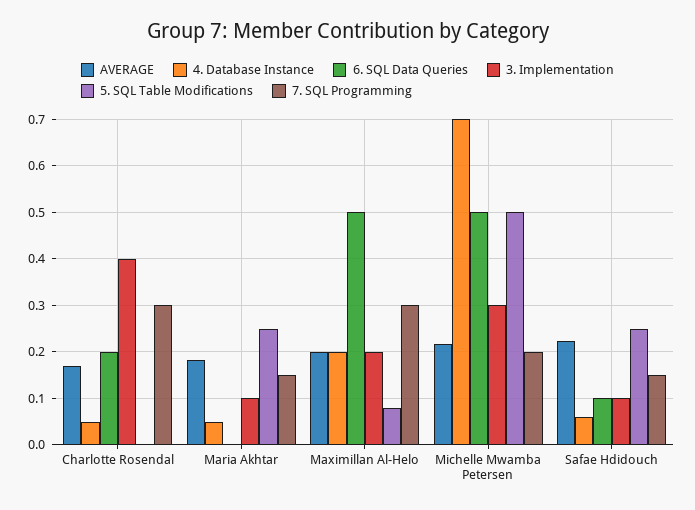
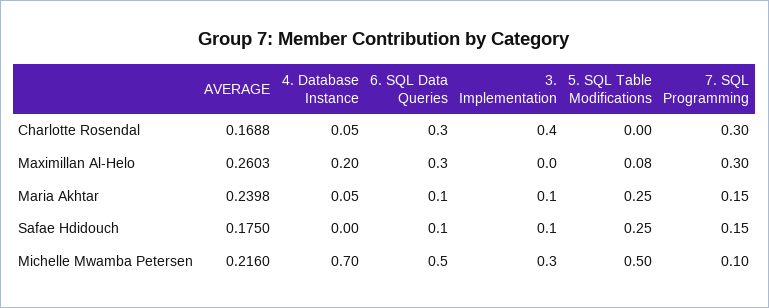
6. SQL Data Queries, Charlotte Rosendal: 0.2 -> 0.3
AVERAGE, Maria Akhtar: 0.18 -> 0.2398
6. SQL Data Queries, Maria Akhtar: 0 -> 0.1
AVERAGE, Maximillan Al-Helo: 0.2 -> 0.2603
6. SQL Data Queries, Maximillan Al-Helo: 0.5 -> 0.3
3. Implementation, Maximillan Al-Helo: 0.2 -> 0
7. SQL Programming, Michelle Mwamba Petersen: 0.2 -> 0.1
AVERAGE, Safae Hdidouch: 0.22 -> 0.175
4. Database Instance, Safae Hdidouch: 0.06 -> 0

